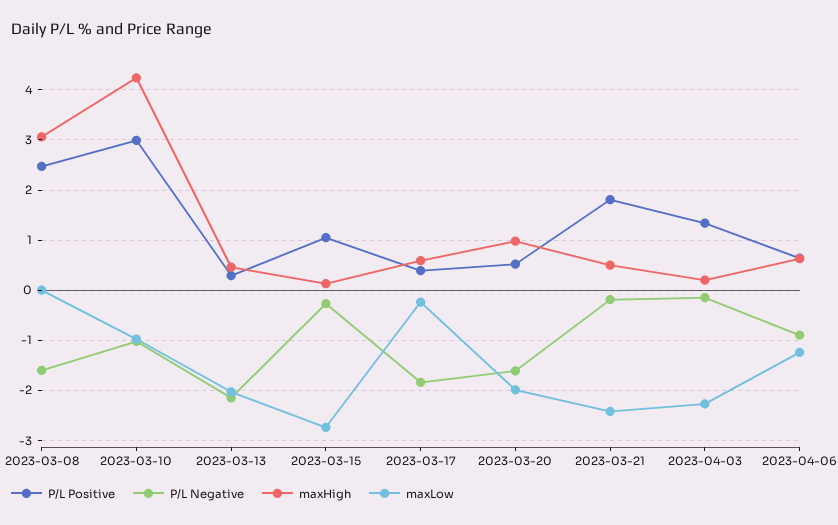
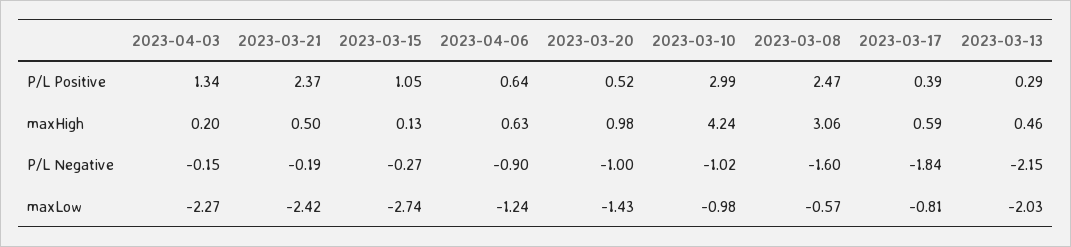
maxLow, 2023-03-08: 0 -> -0.57
maxLow, 2023-03-17: -0.2 -> -0.81
P/L Negative, 2023-03-20: -1.6 -> -1
maxLow, 2023-03-20: -2 -> -1.43
P/L Positive, 2023-03-21: 1.8 -> 2.37

